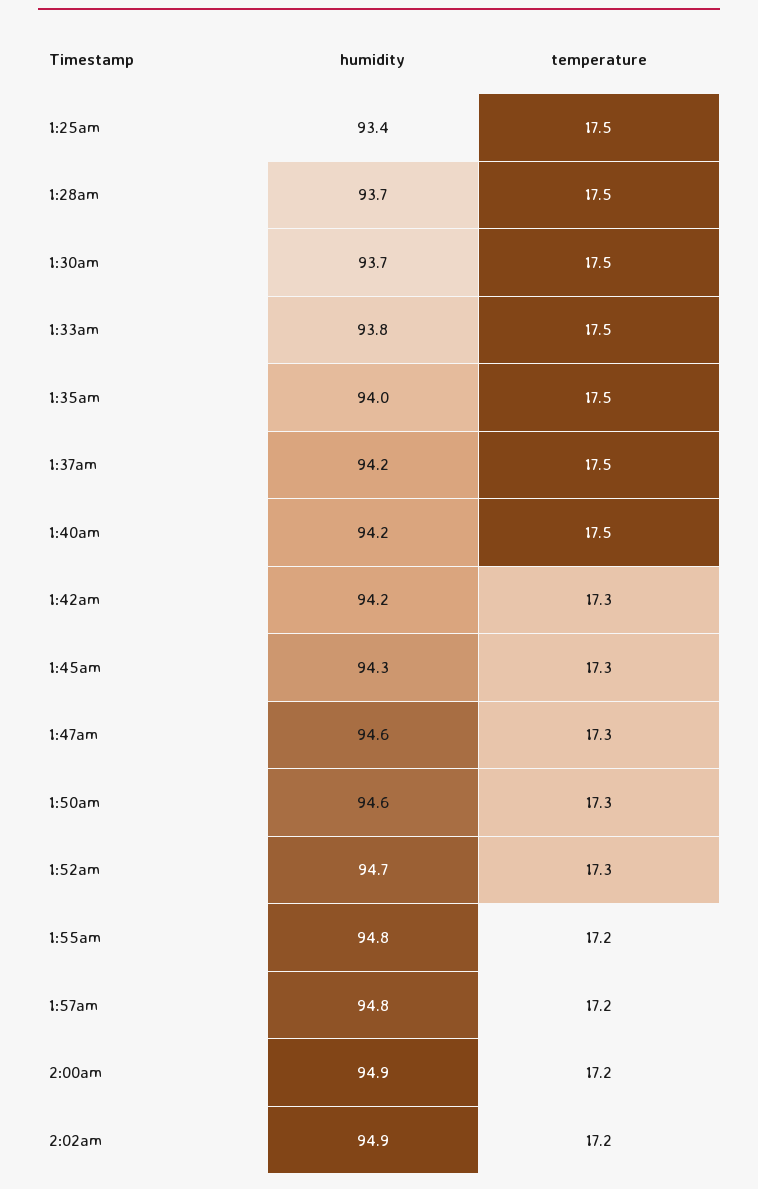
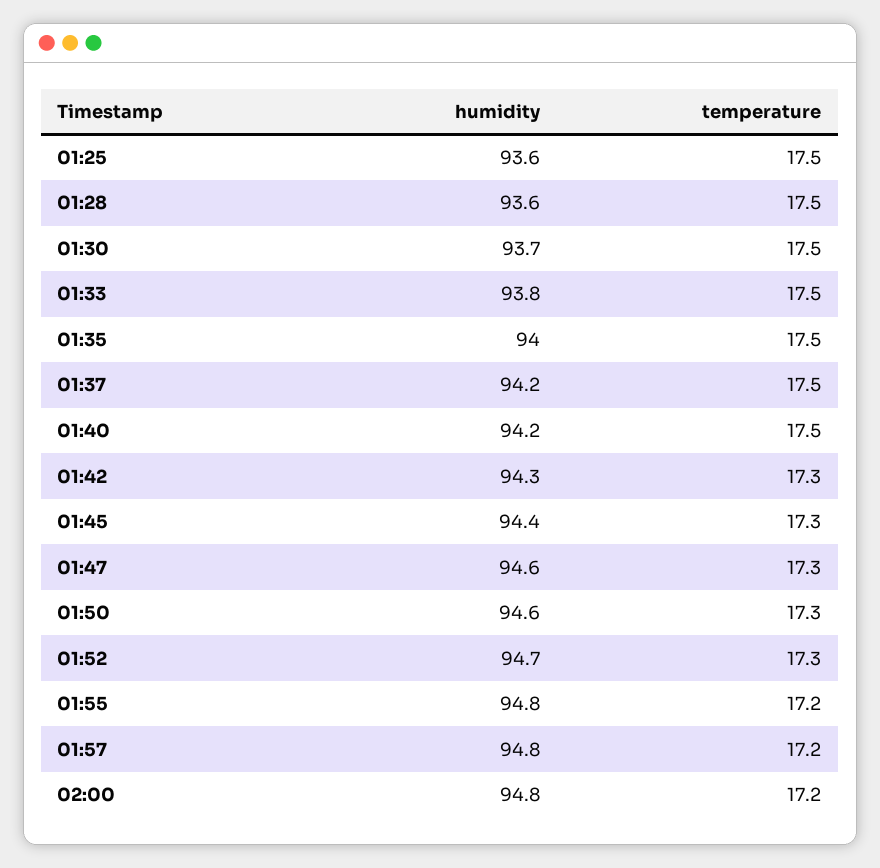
humidity, 1:25am: 93.4 -> 93.6
humidity, 1:28am: 93.7 -> 93.6
humidity, 1:42am: 94.2 -> 94.3
humidity, 1:45am: 94.3 -> 94.4
humidity, 2:00am: 94.9 -> 94.8
humidity, 2:02am: 94.9 -> none
temperature, 2:02am: 17.2 -> none

